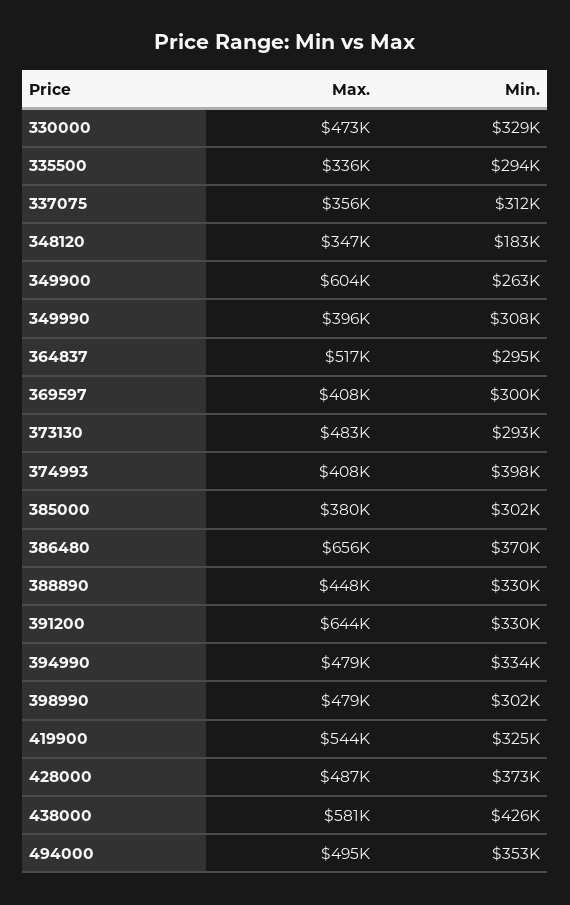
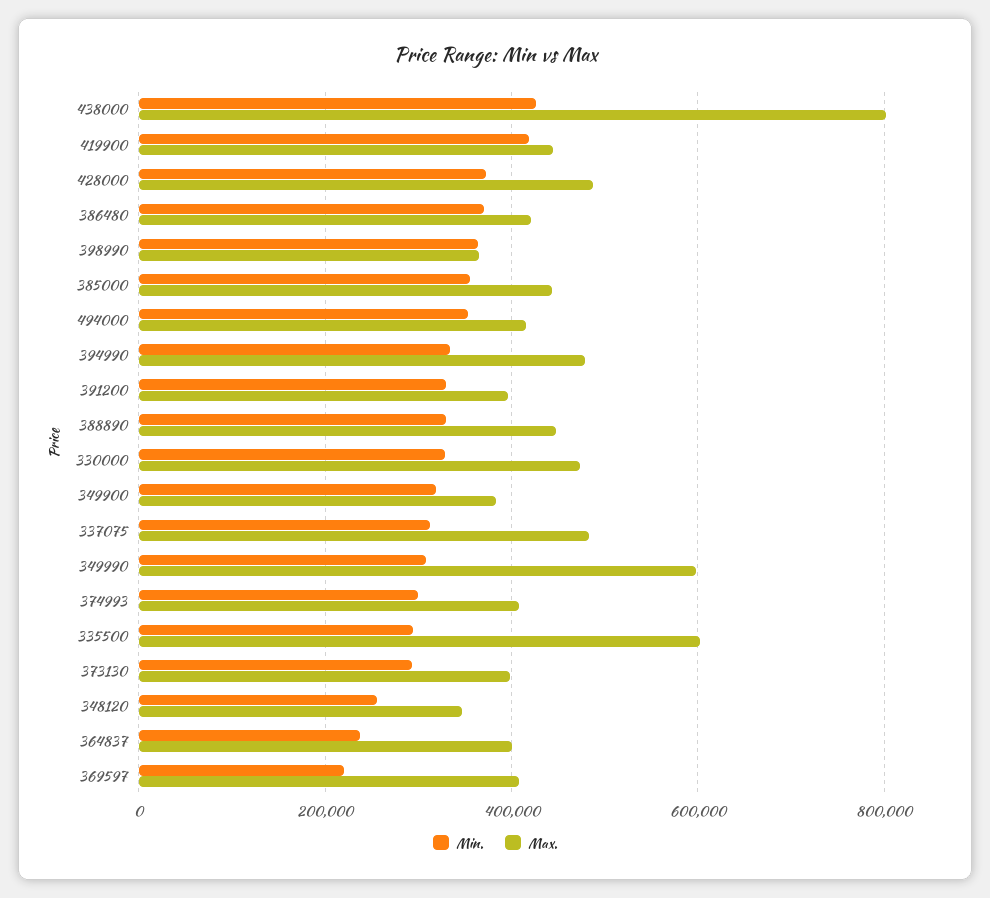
Max., 335500: 336000 -> 600000
Max., 337075: 356000 -> 480000
Min., 348120: 183000 -> 260000
Max., 349900: 604000 -> 380000
Min., 349900: 263000 -> 320000
Max., 349990: 396000 -> 600000
Max., 364837: 517000 -> 400000
Min., 364837: 295000 -> 240000
Min., 369597: 300000 -> 220000
Max., 373130: 483000 -> 400000
Min., 374993: 398000 -> 300000
Max., 385000: 380000 -> 440000
Min., 385000: 302000 -> 360000
Max., 386480: 656000 -> 420000
Max., 391200: 644000 -> 400000
Max., 398990: 479000 -> 360000
Min., 398990: 302000 -> 360000
Max., 419900: 544000 -> 440000
Min., 419900: 325000 -> 420000
Max., 438000: 581000 -> 800000
Max., 494000: 495000 -> 420000

